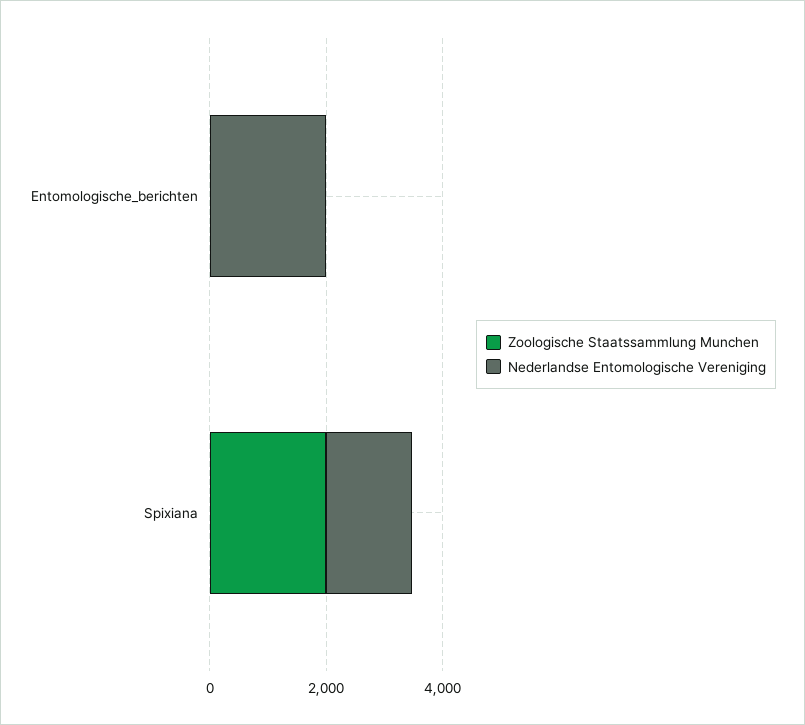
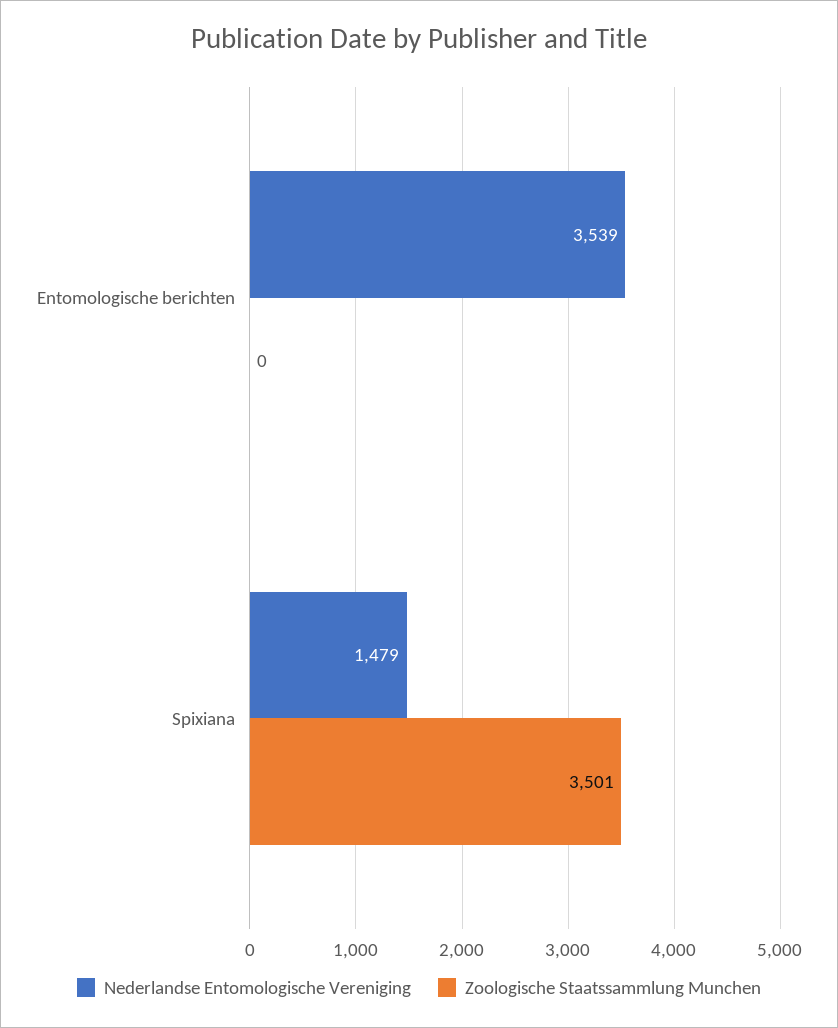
Nederlandse Entomologische Vereniging, Entomologische_berichten: 2000 -> 3539
Zoologische Staatssammlung Munchen, Spixiana: 2000 -> 3501

